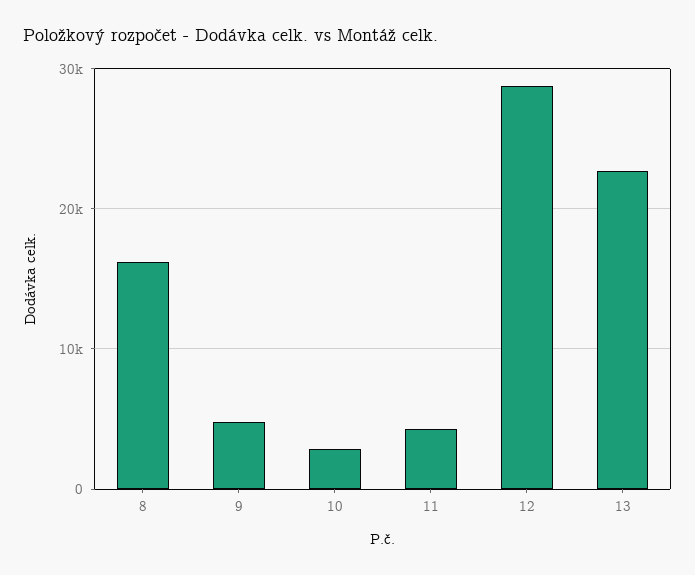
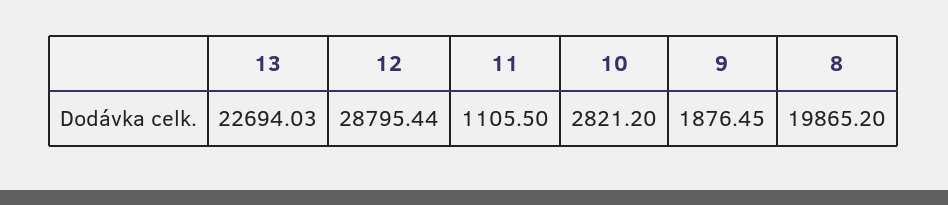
8: 16000 -> 19865.2
9: 5000 -> 1876.45
11: 4000 -> 1105.5

